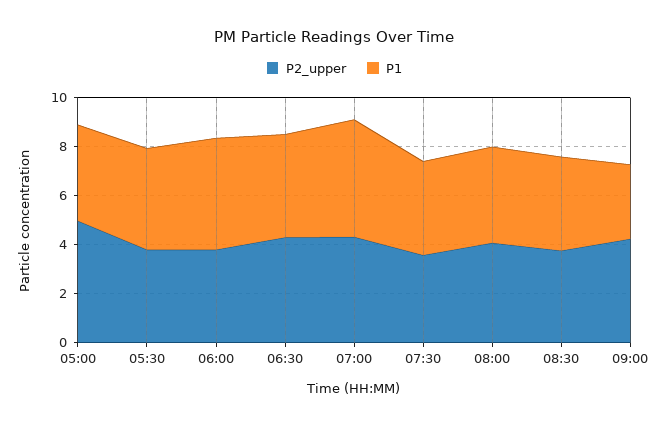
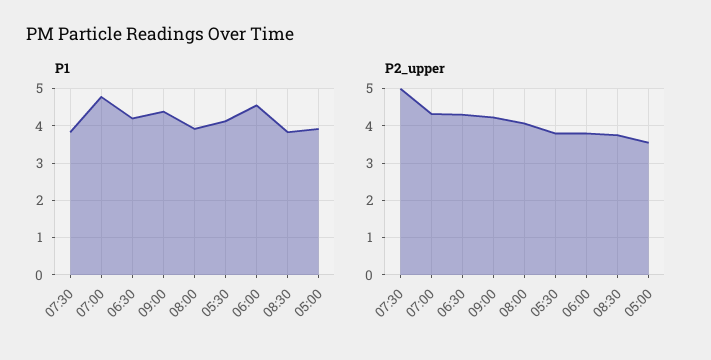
P2_upper, 05:00: 5 -> 3.6
P2_upper, 07:30: 3.5 -> 5
P1, 09:00: 3 -> 4.4

